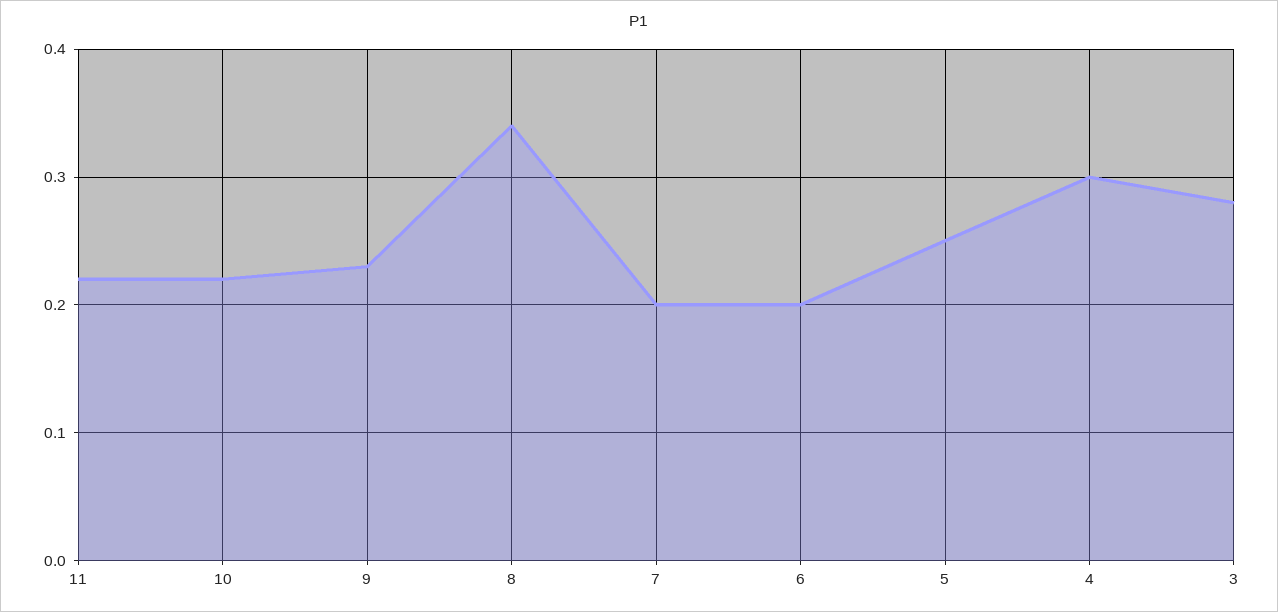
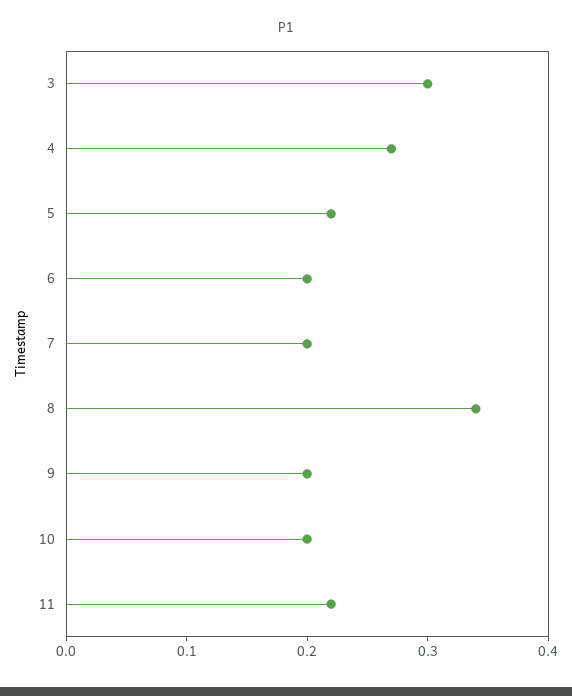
10: 0.22 -> 0.2
9: 0.23 -> 0.2
5: 0.25 -> 0.22
4: 0.3 -> 0.27
3: 0.28 -> 0.3

